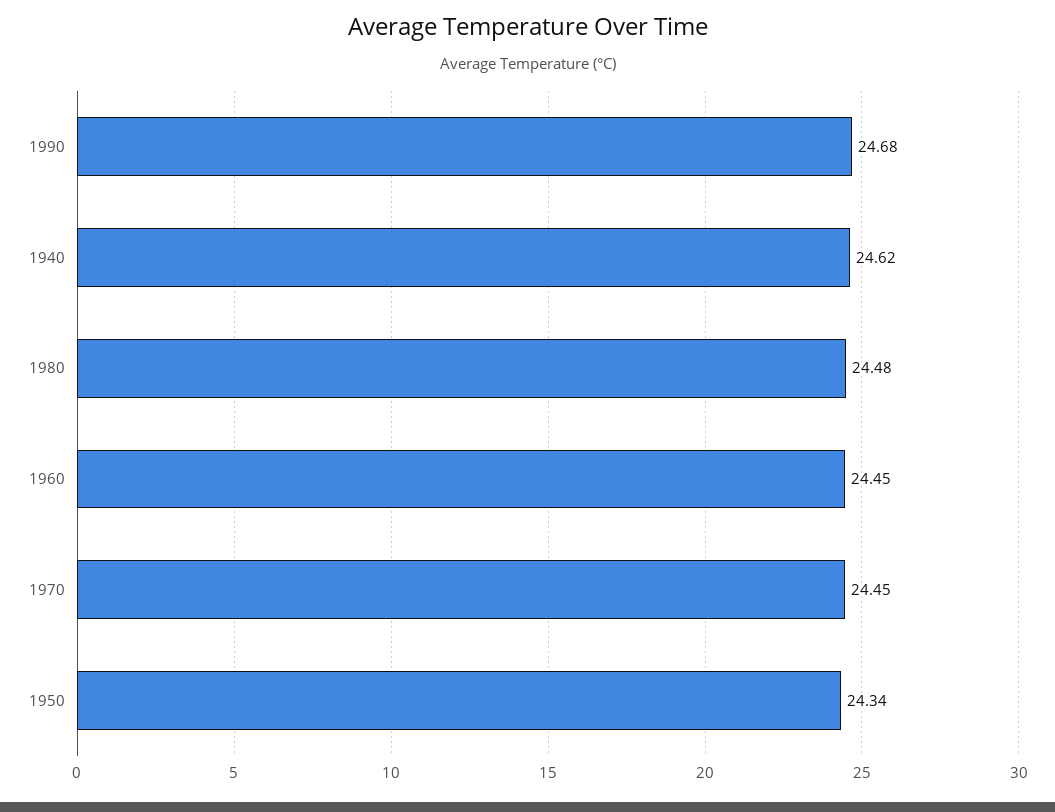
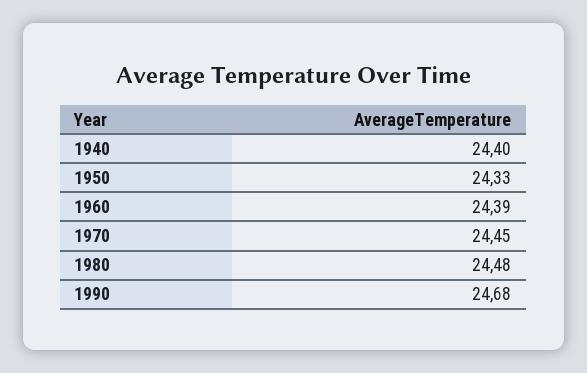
1940: 24.62 -> 24.4
1960: 24.45 -> 24.39
1950: 24.34 -> 24.33

